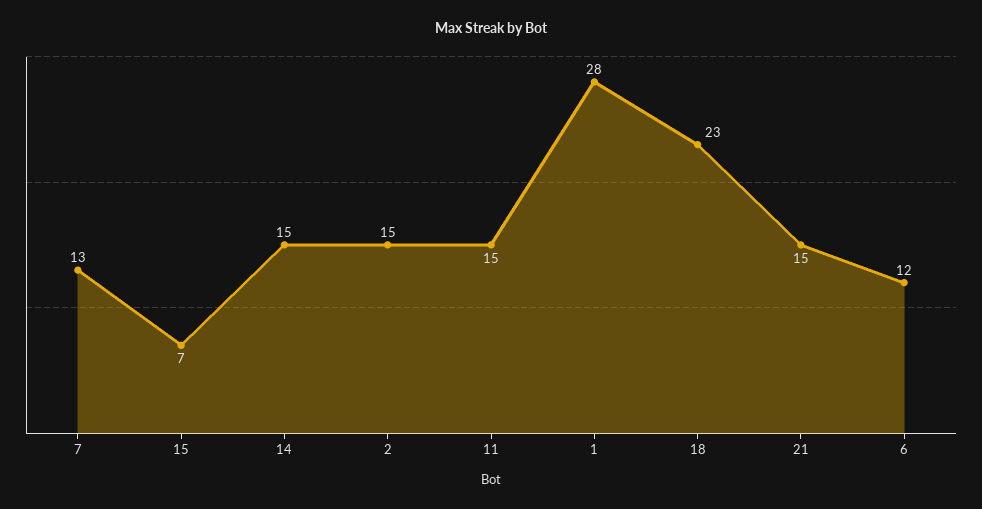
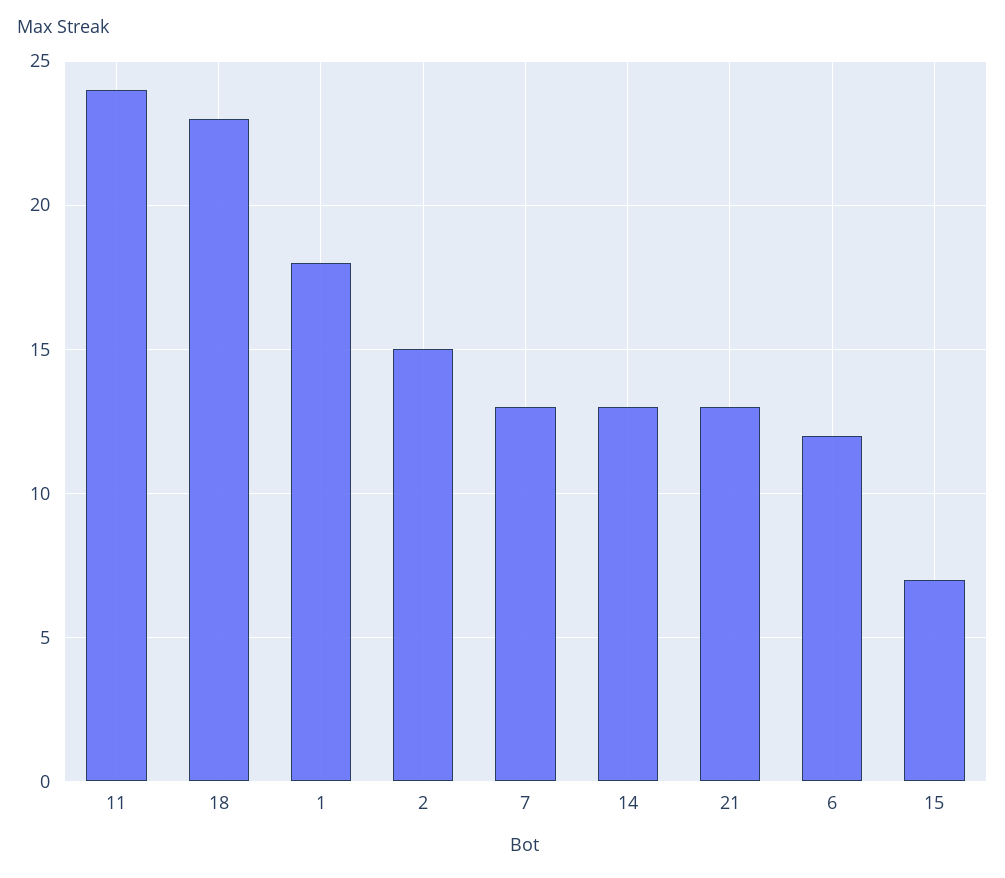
14: 15 -> 13
11: 15 -> 24
1: 28 -> 18
21: 15 -> 13

